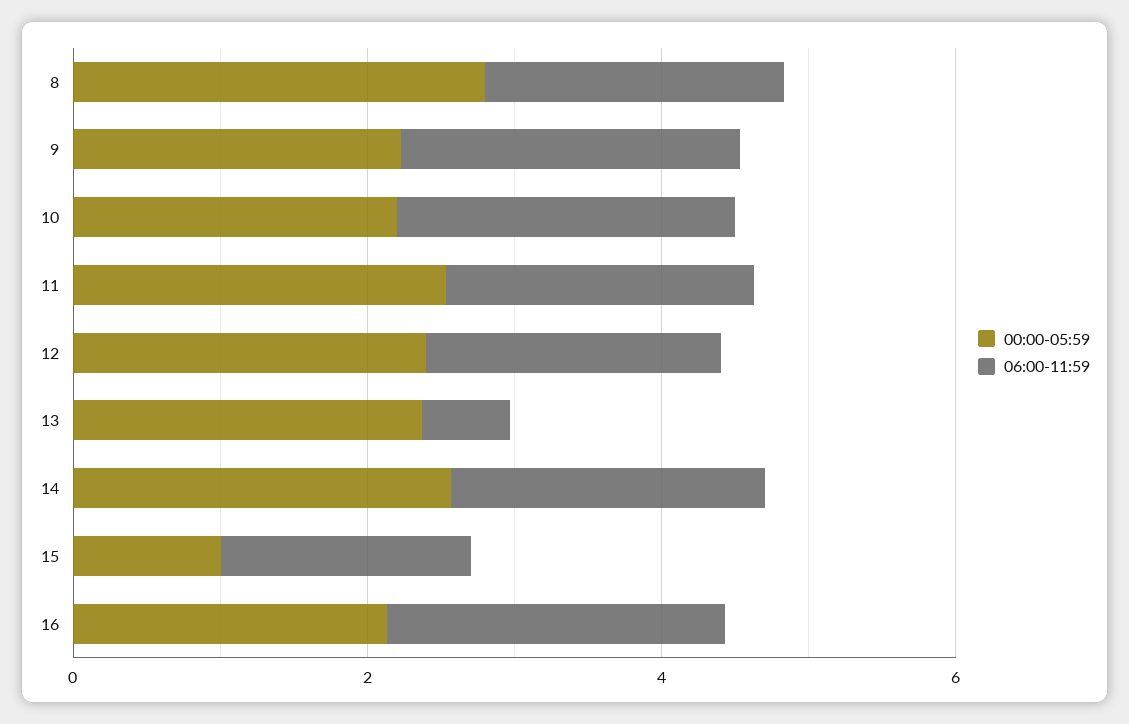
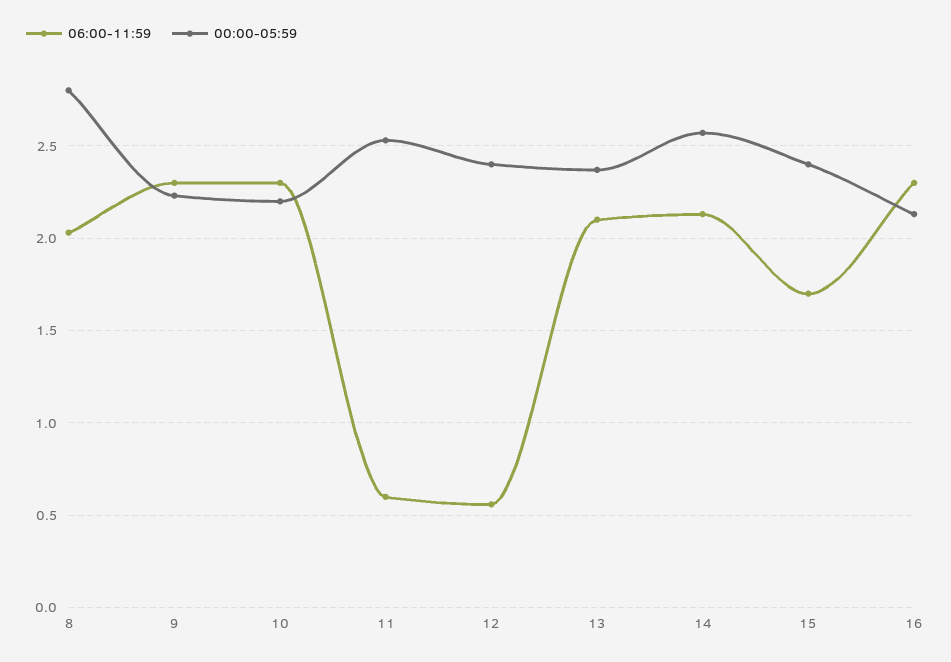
06:00-11:59, 11: 2 -> 0.6
06:00-11:59, 12: 2 -> 0.55
06:00-11:59, 13: 0.5 -> 2.1
00:00-05:59, 15: 1 -> 2.4

